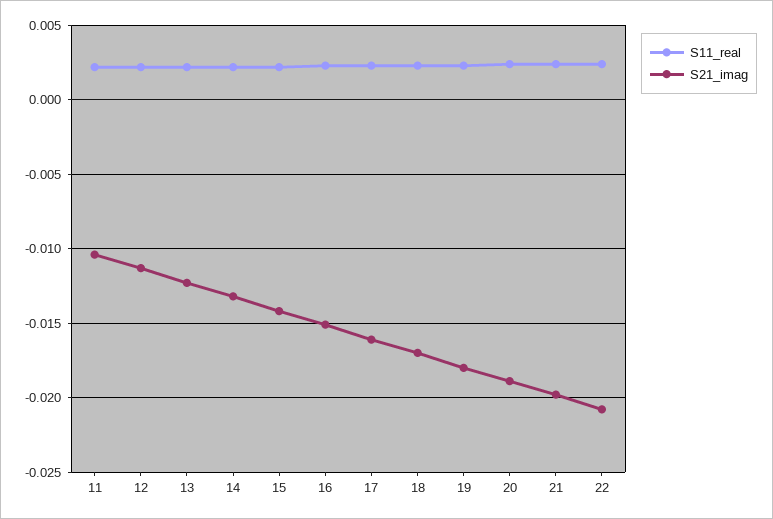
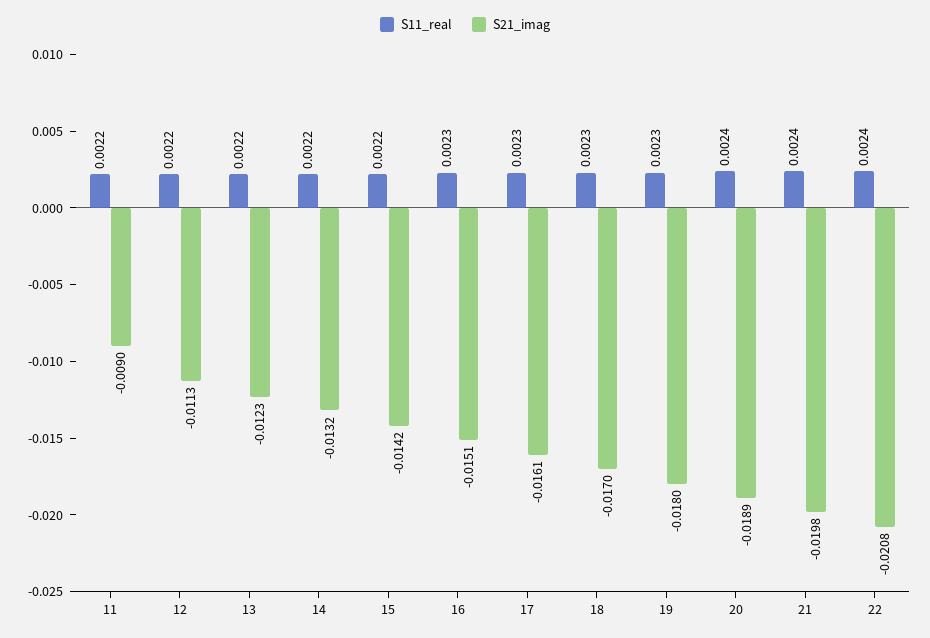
S21_imag, 11: -0.0105 -> -0.009

